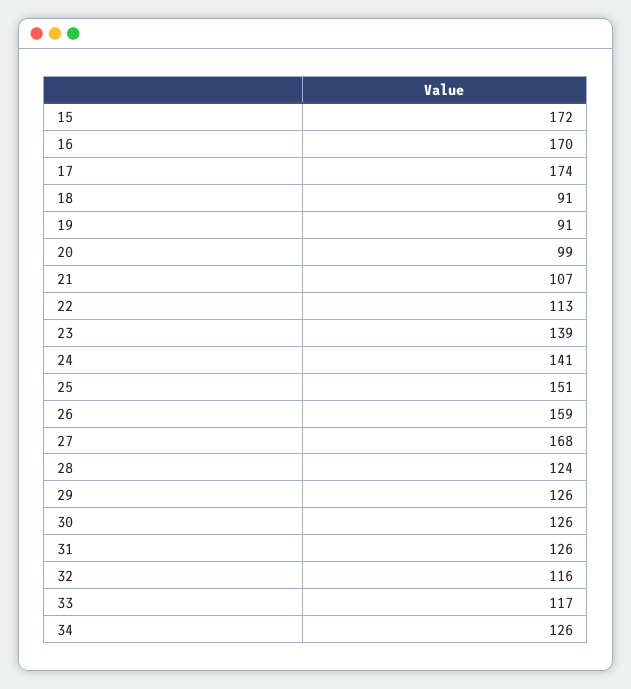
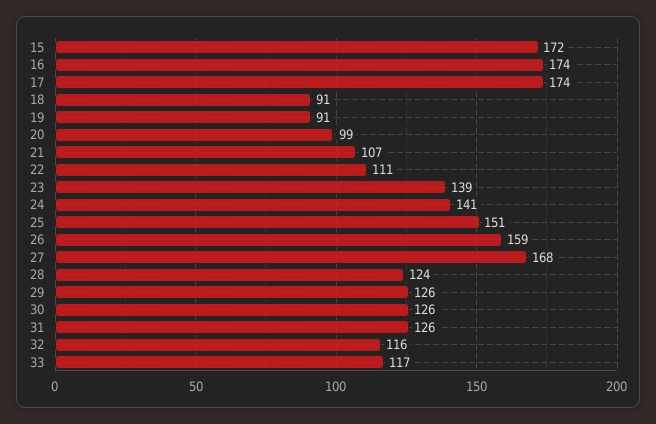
16: 170 -> 174
22: 113 -> 111
34: 126 -> none

